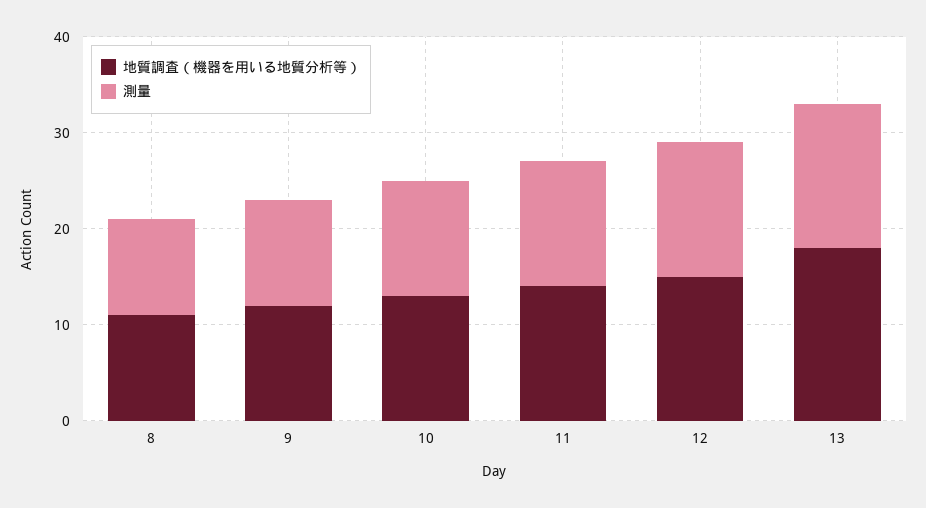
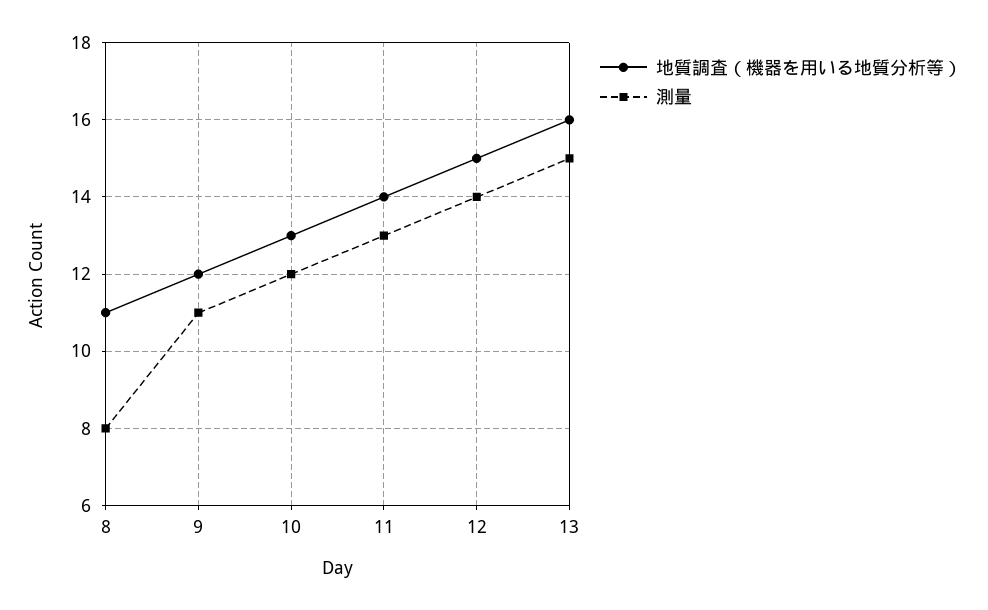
測量, 8: 10 -> 8
地質調査（機器を用いる地質分析等）, 13: 18 -> 16

